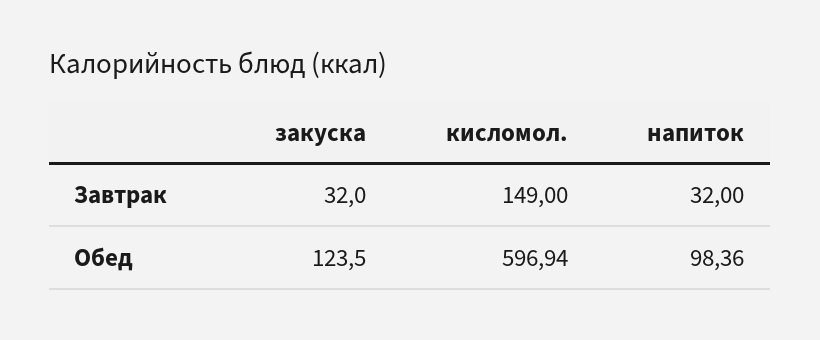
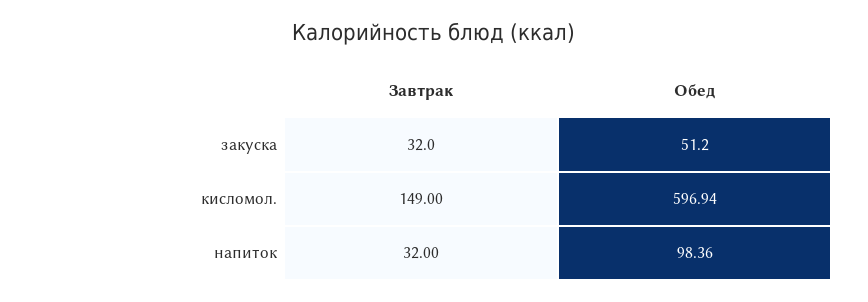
закуска, Обед: 123.5 -> 51.2

